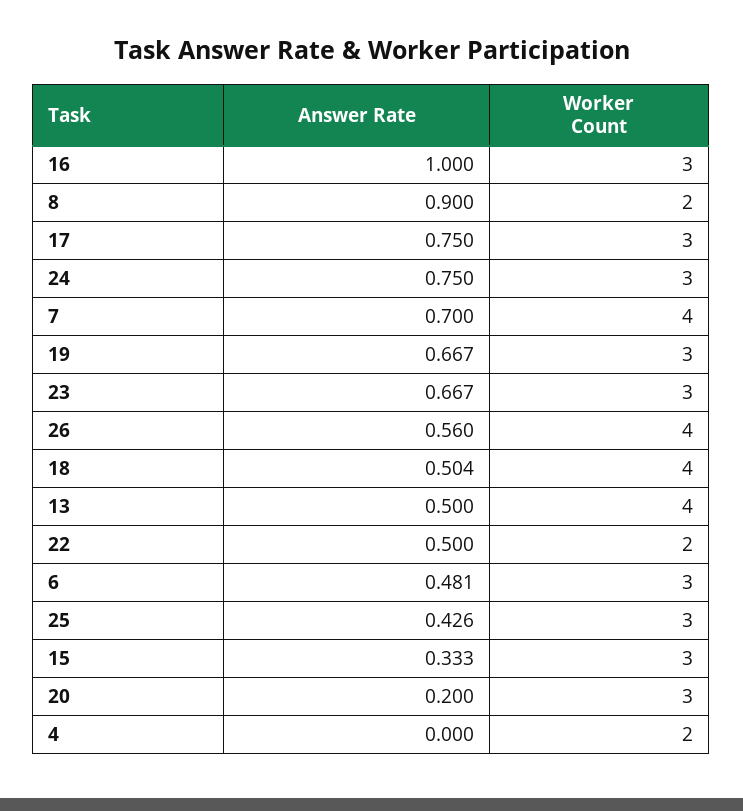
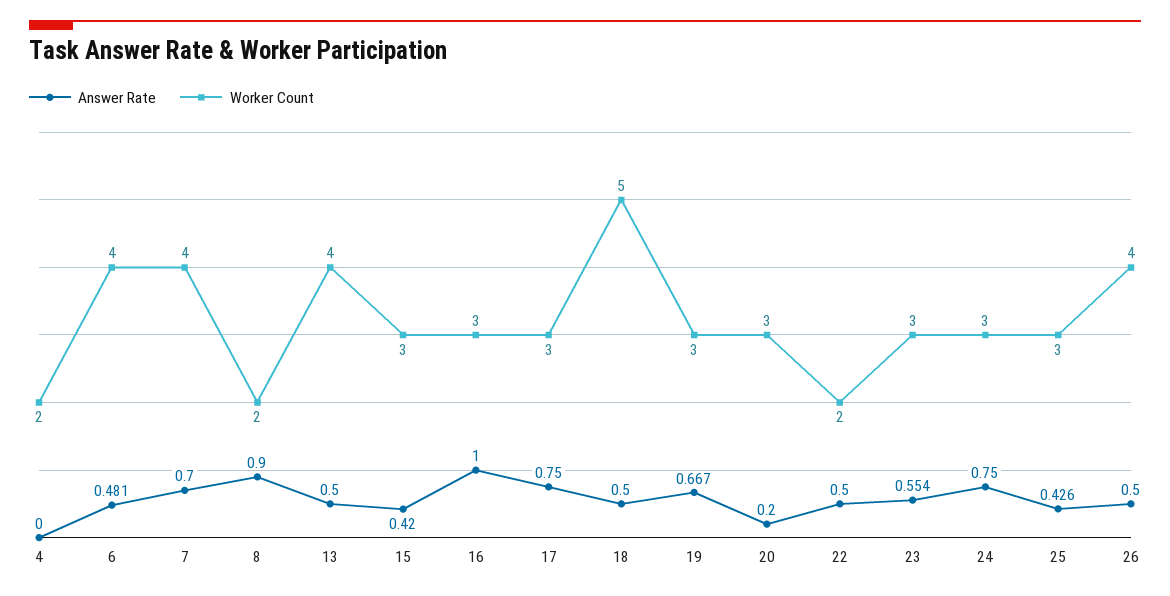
Answer Rate, 23: 0.667 -> 0.554
Answer Rate, 26: 0.56 -> 0.5
Answer Rate, 18: 0.504 -> 0.5
Worker Count, 18: 4 -> 5
Worker Count, 6: 3 -> 4
Answer Rate, 15: 0.333 -> 0.42

